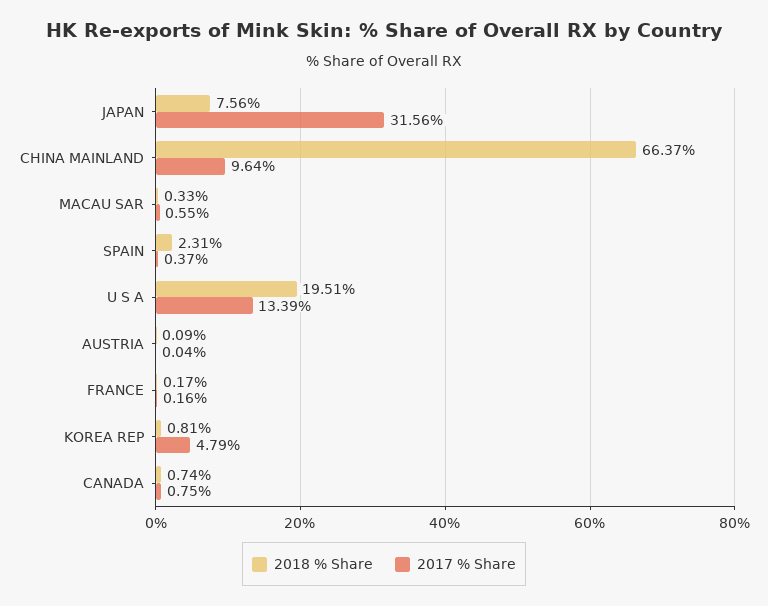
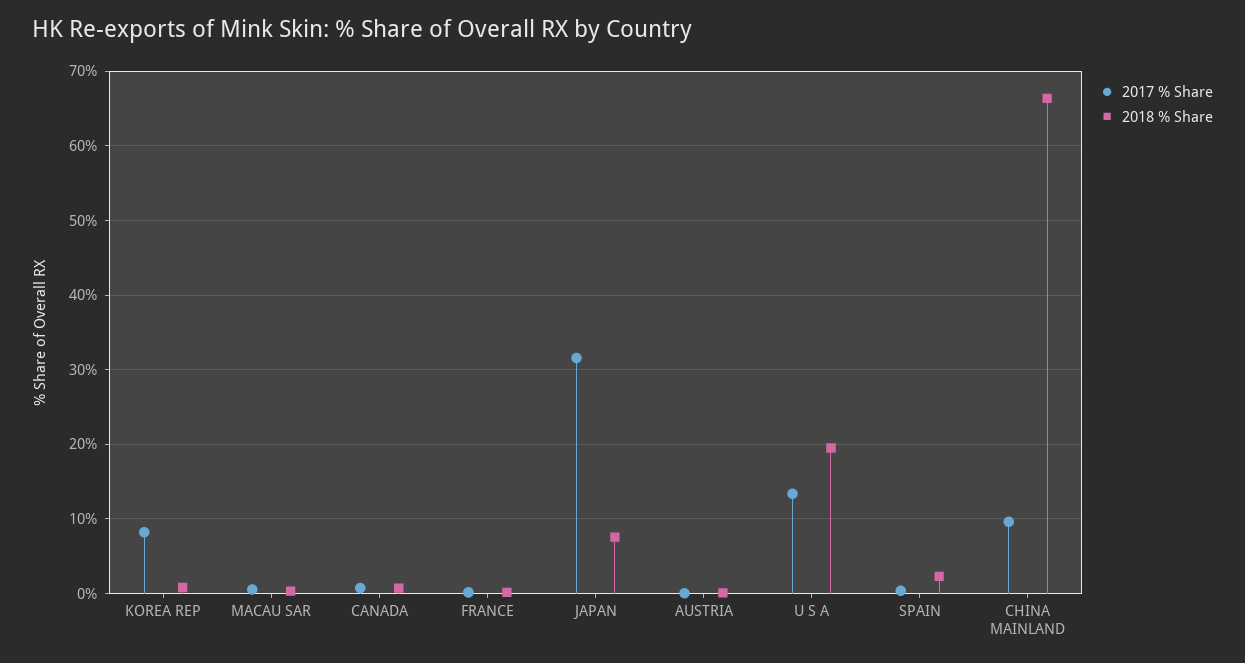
2017 % Share, KOREA REP: 4.79 -> 8

